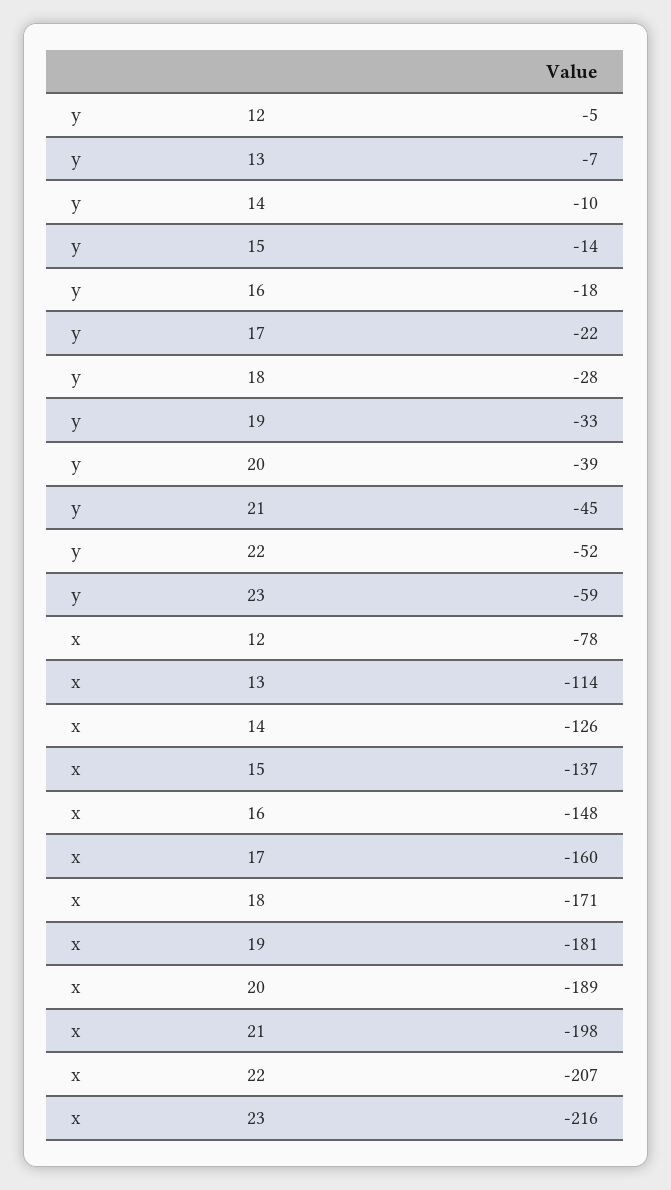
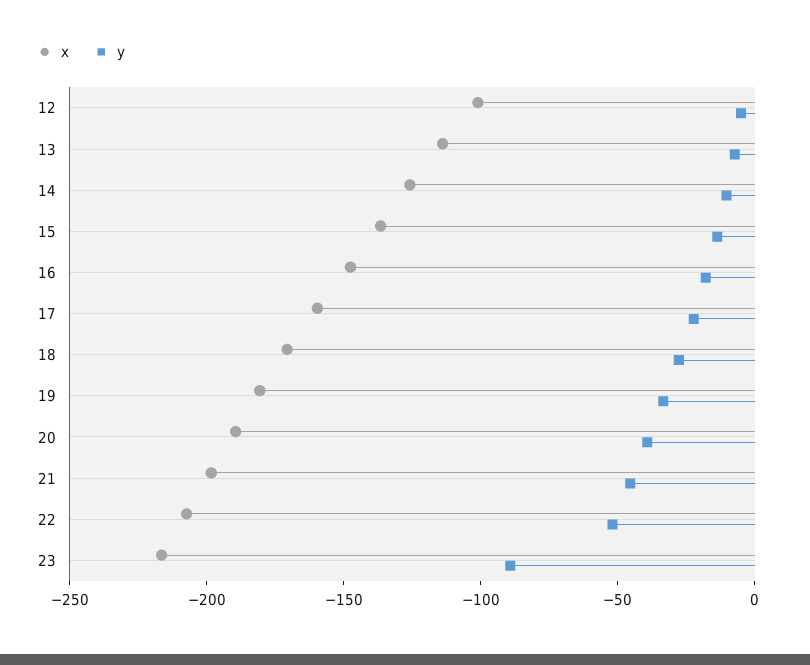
y, 23: -59 -> -90
x, 12: -78 -> -100

